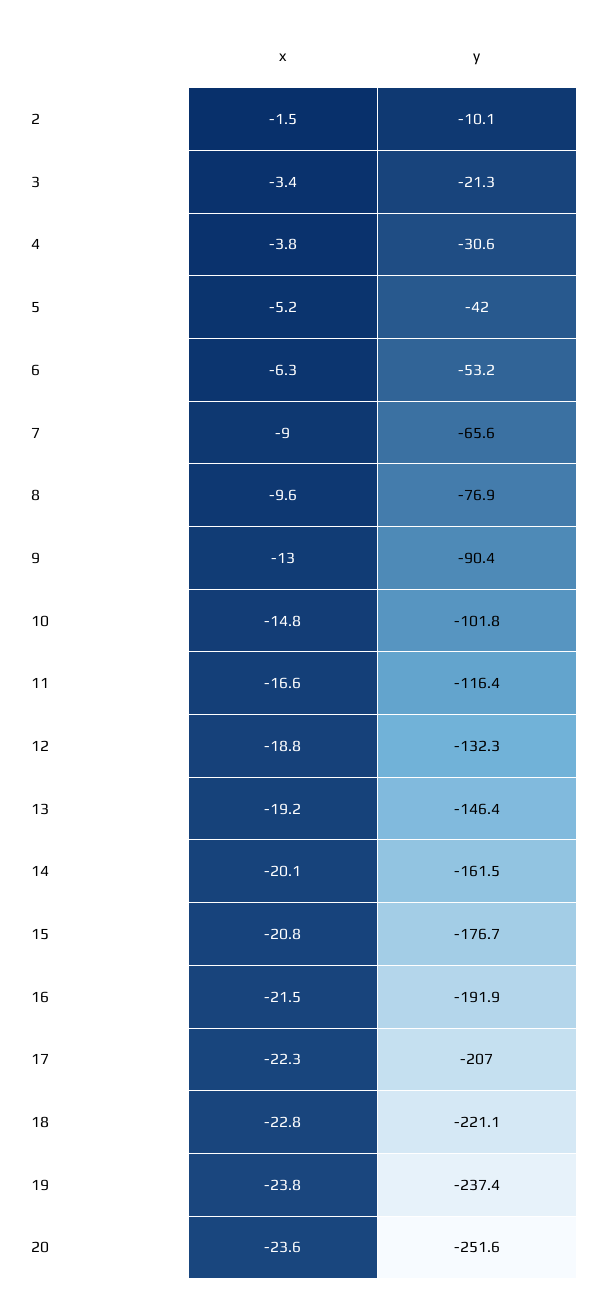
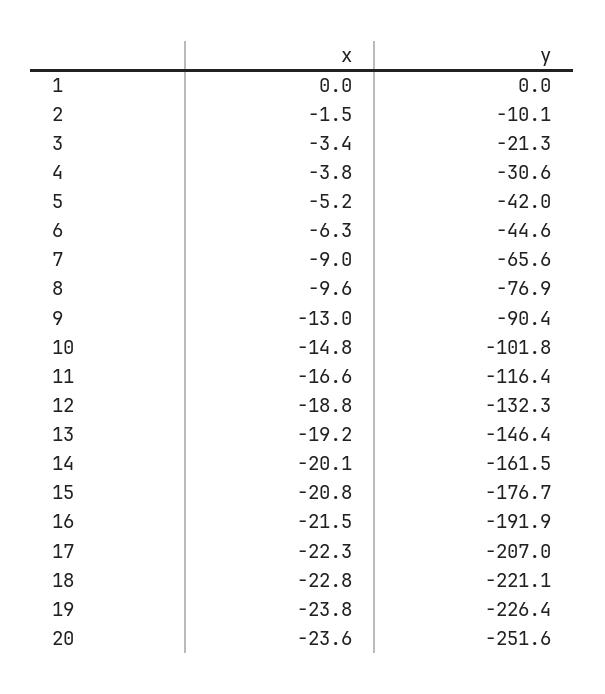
y, 6: -53.2 -> -44.6
y, 19: -237.4 -> -226.4
x, 1: none -> 0
y, 1: none -> 0

